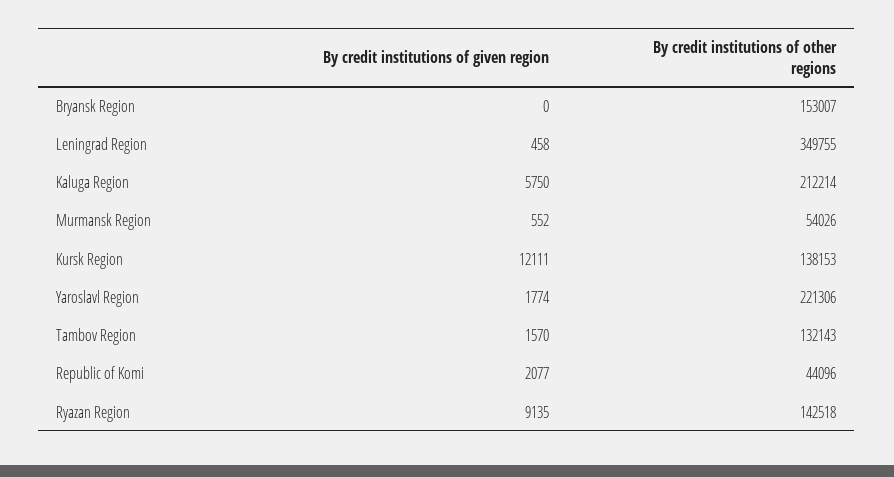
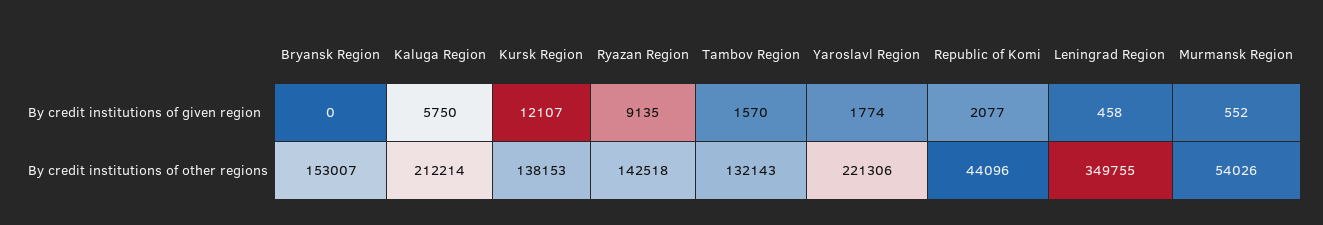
By credit institutions of given region, Kursk Region: 12111 -> 12107

